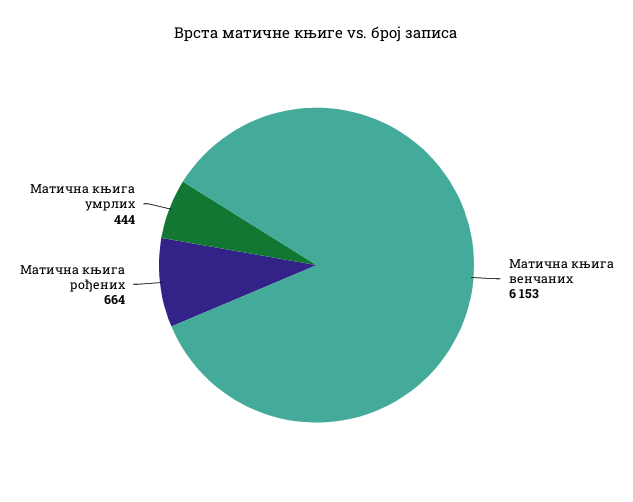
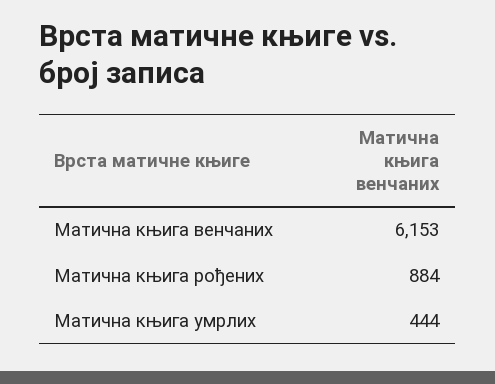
Матична књига рођених: 664 -> 884

